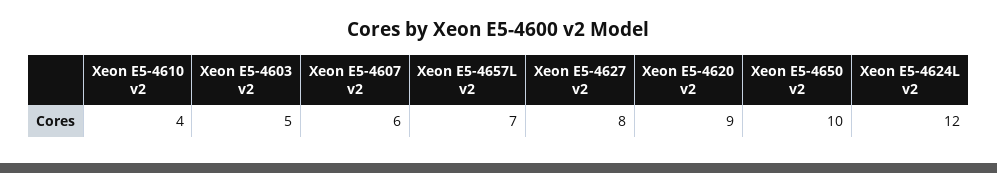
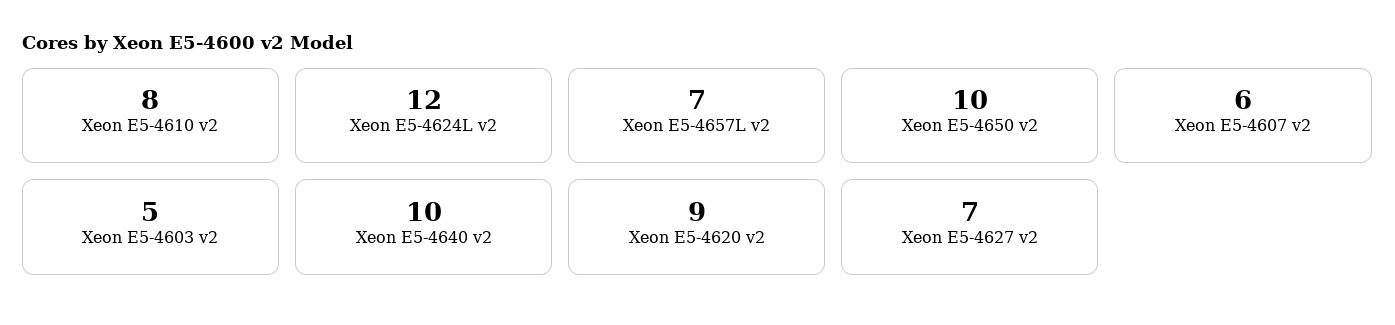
Xeon E5-4610 v2: 4 -> 8
Xeon E5-4627 v2: 8 -> 7
Xeon E5-4640 v2: none -> 10

